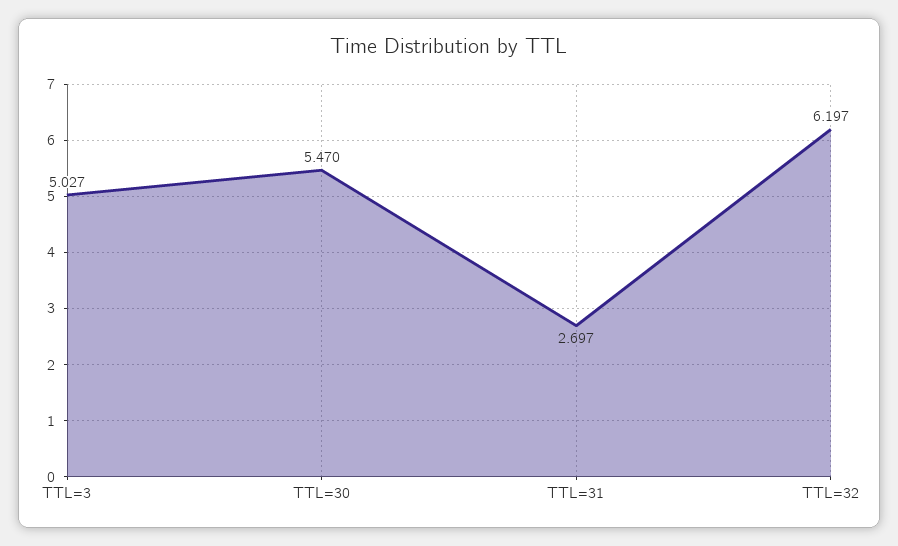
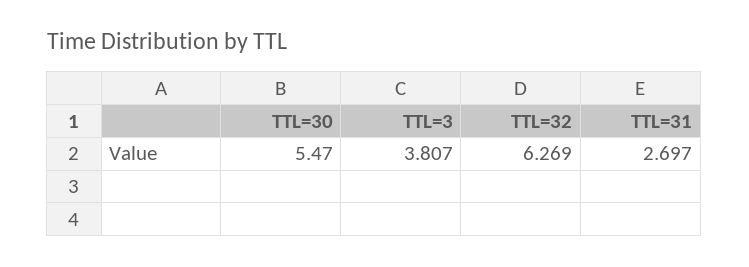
TTL=3: 5.027 -> 3.807
TTL=32: 6.197 -> 6.269

